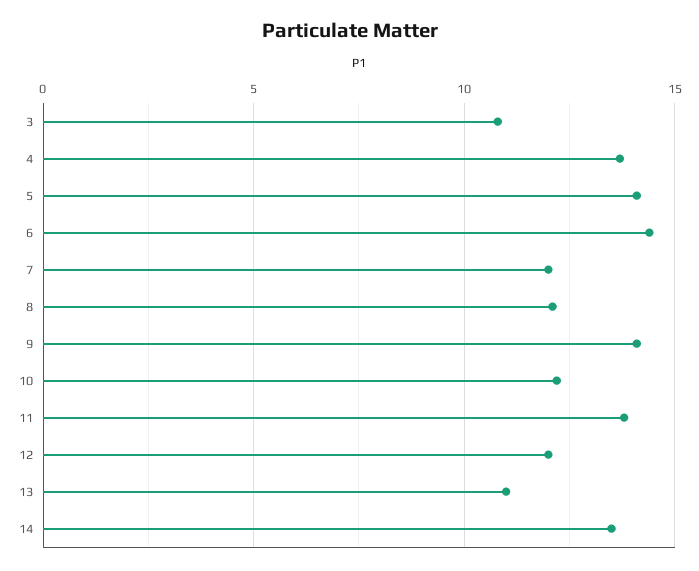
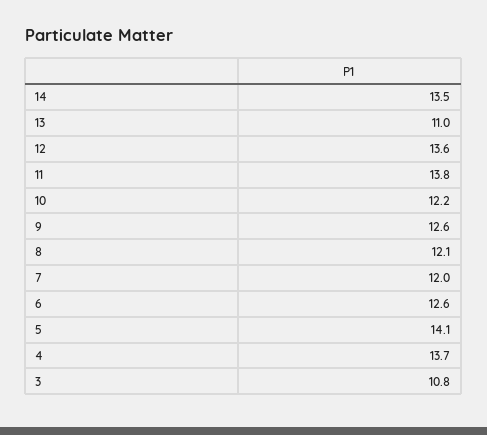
6: 14.5 -> 12.6
9: 14 -> 12.6
12: 12 -> 13.6

